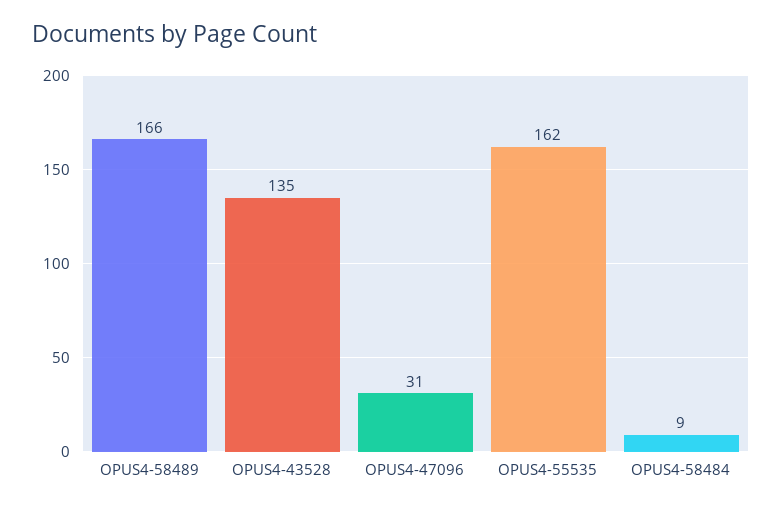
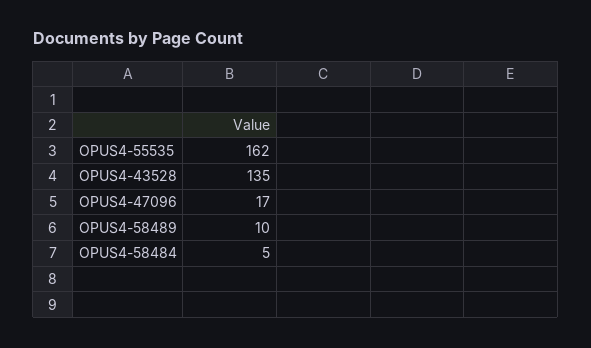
OPUS4-58489: 166 -> 10
OPUS4-47096: 31 -> 17
OPUS4-58484: 9 -> 5

